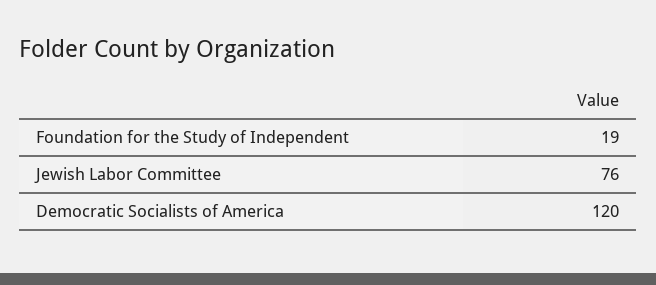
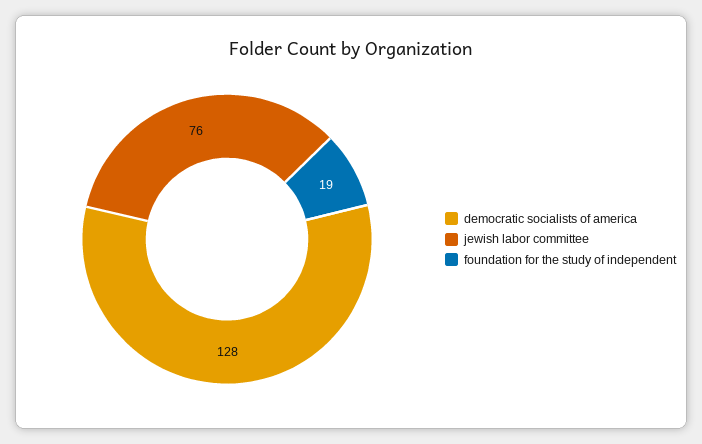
Democratic Socialists of America: 120 -> 128

